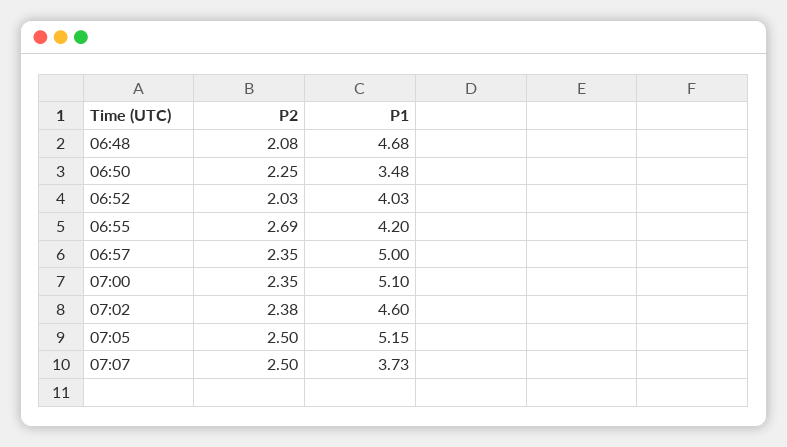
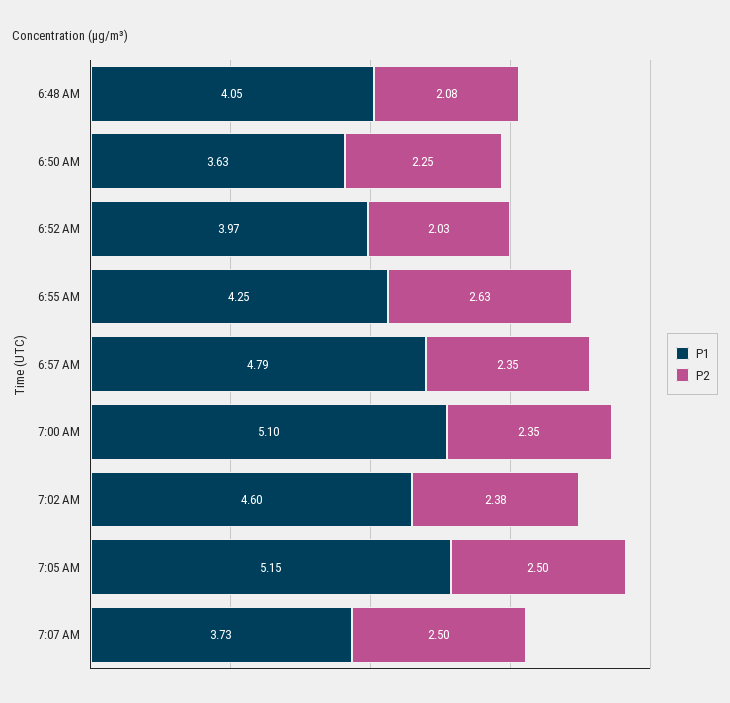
P1, 06:48: 4.68 -> 4.05
P1, 06:50: 3.48 -> 3.63
P1, 06:52: 4.03 -> 3.97
P2, 06:55: 2.69 -> 2.63
P1, 06:55: 4.2 -> 4.25
P1, 06:57: 5 -> 4.79

